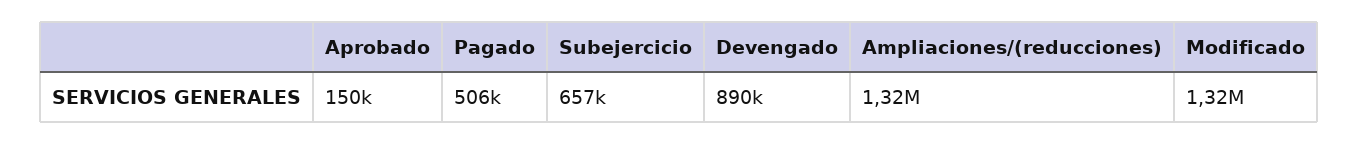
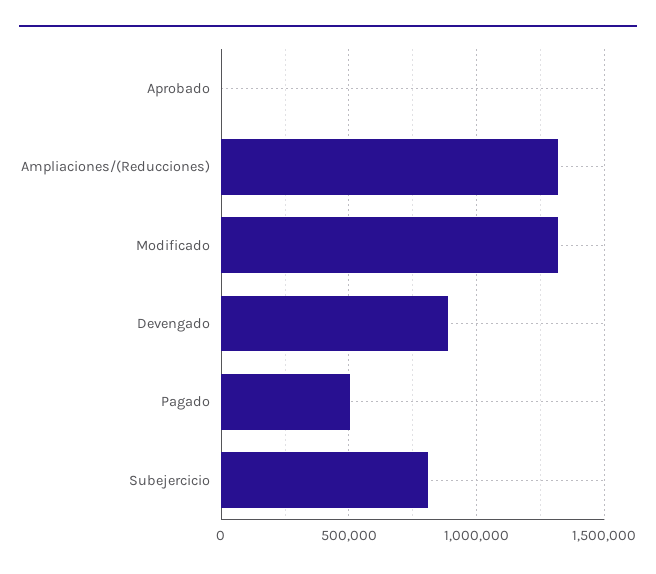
Aprobado: 150000 -> 0
Subejercicio: 657000 -> 800000

